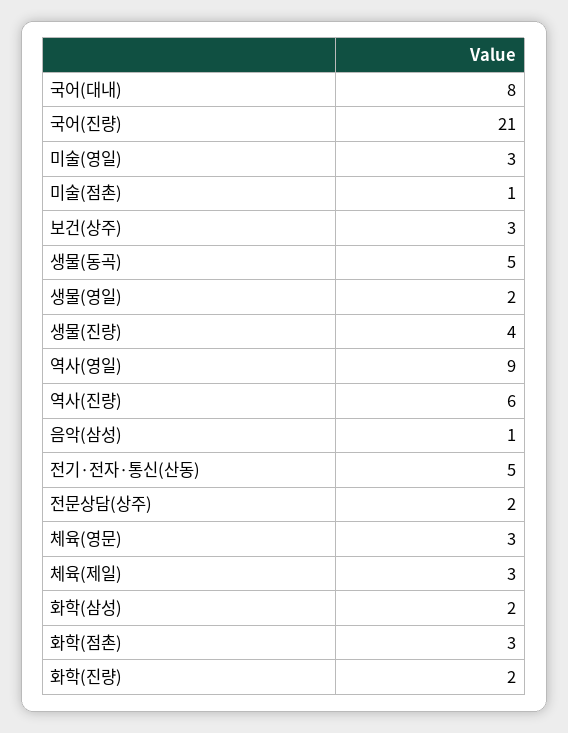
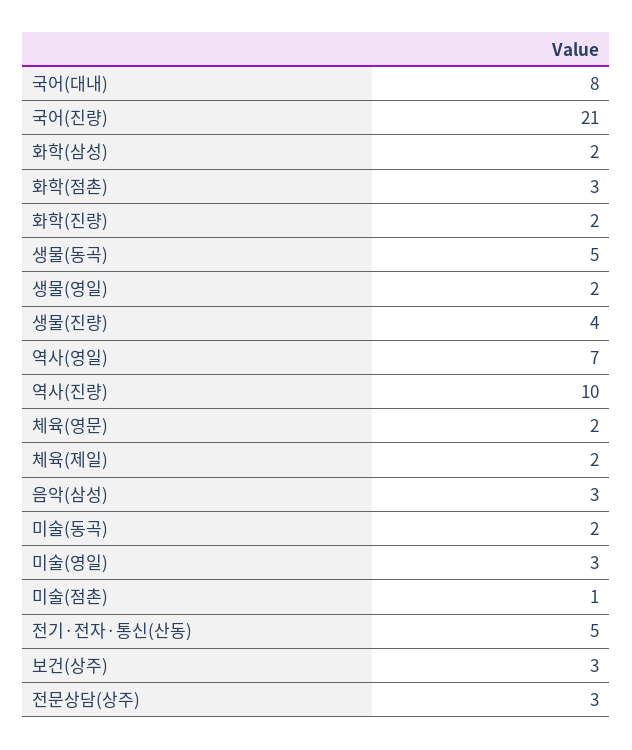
역사(영일): 9 -> 7
역사(진량): 6 -> 10
음악(삼성): 1 -> 3
전문상담(상주): 2 -> 3
체육(영문): 3 -> 2
체육(제일): 3 -> 2
미술(동곡): none -> 2

